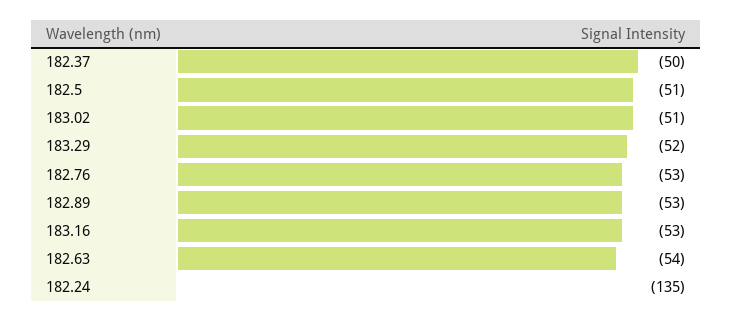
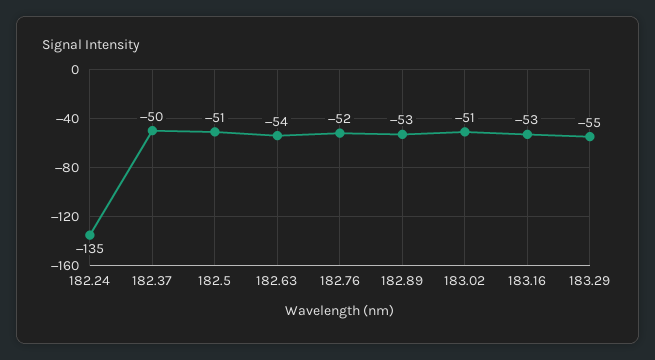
183.29: -52 -> -55
182.76: -53 -> -52

